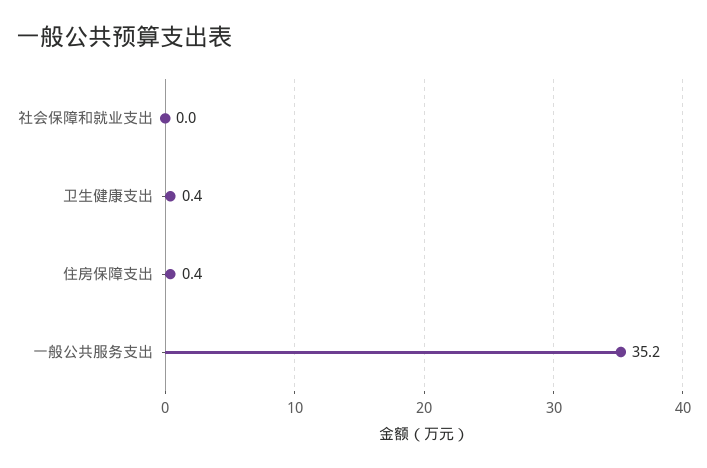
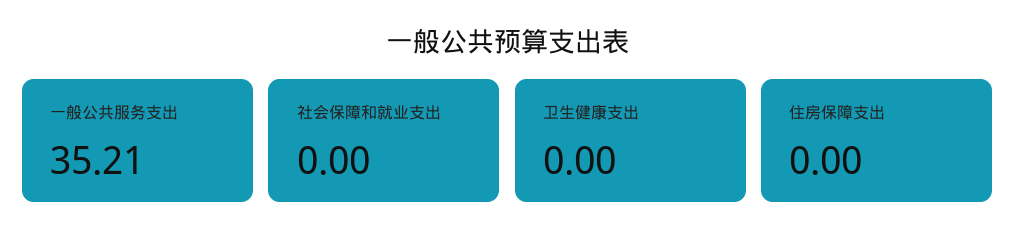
卫生健康支出: 0.4 -> 0
住房保障支出: 0.4 -> 0

